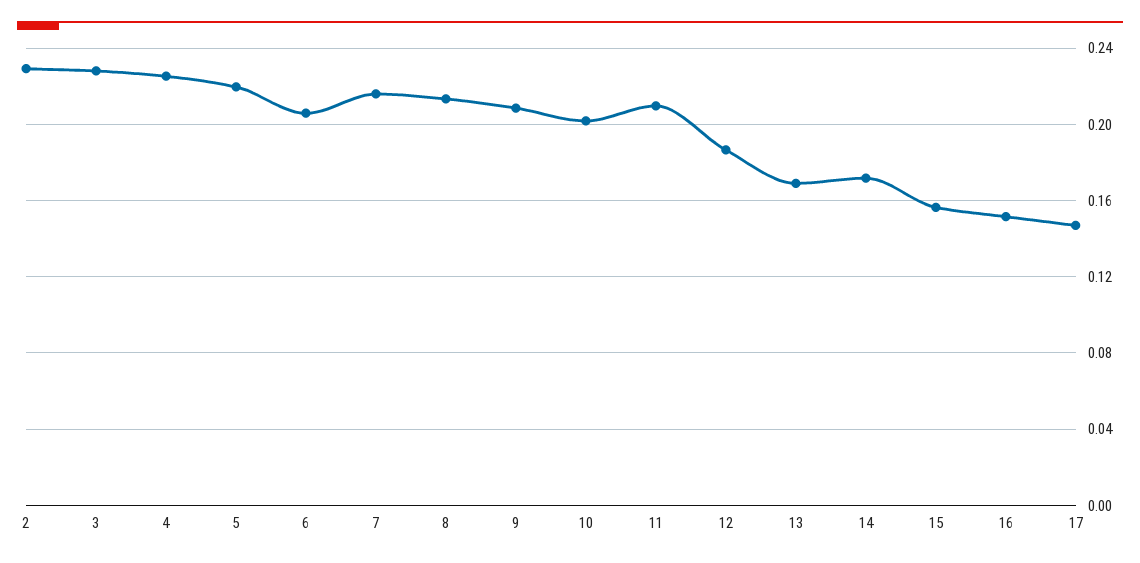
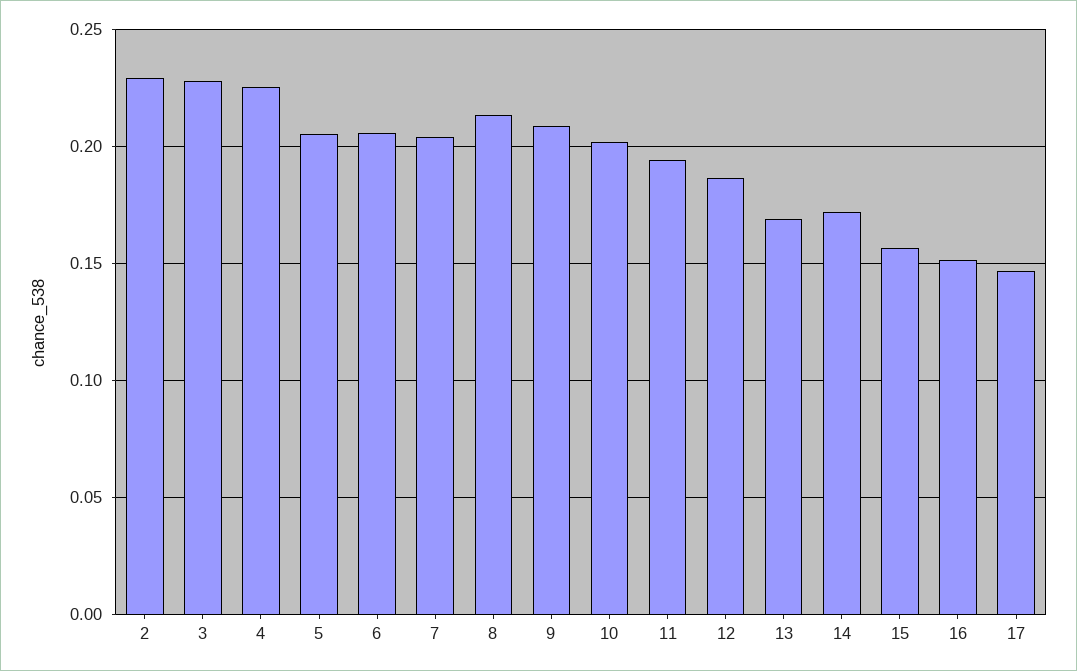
5: 0.22 -> 0.205
7: 0.215 -> 0.205
11: 0.21 -> 0.195

